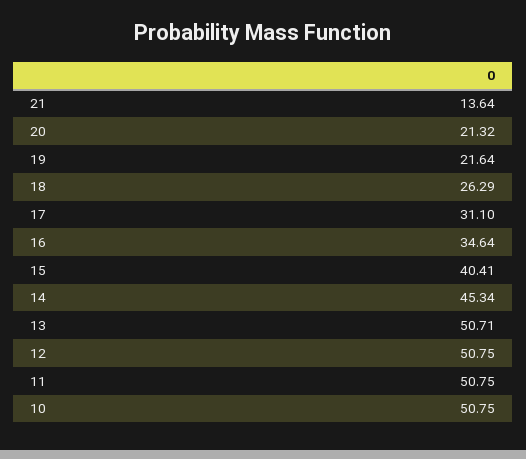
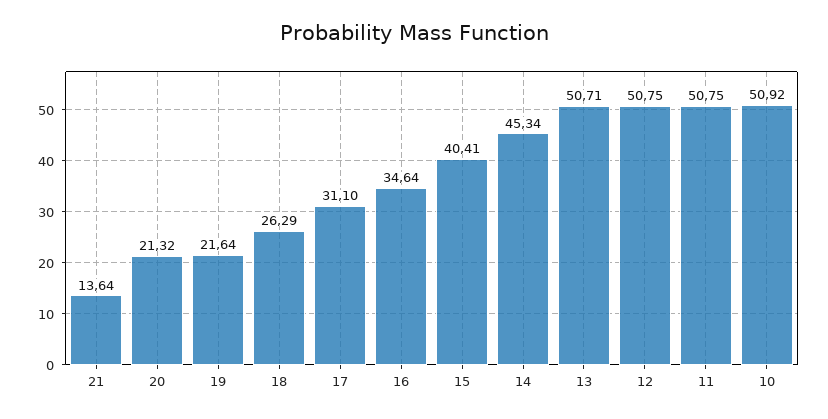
10: 50.75 -> 50.92

